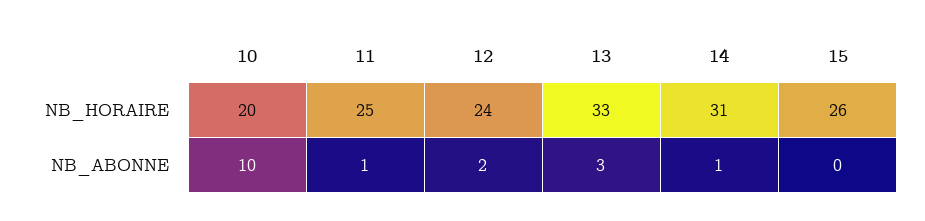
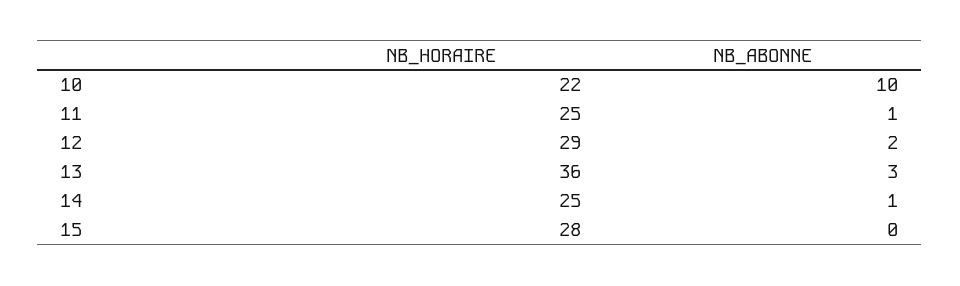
10, NB_HORAIRE: 20 -> 22
12, NB_HORAIRE: 24 -> 29
13, NB_HORAIRE: 33 -> 36
14, NB_HORAIRE: 31 -> 25
15, NB_HORAIRE: 26 -> 28

